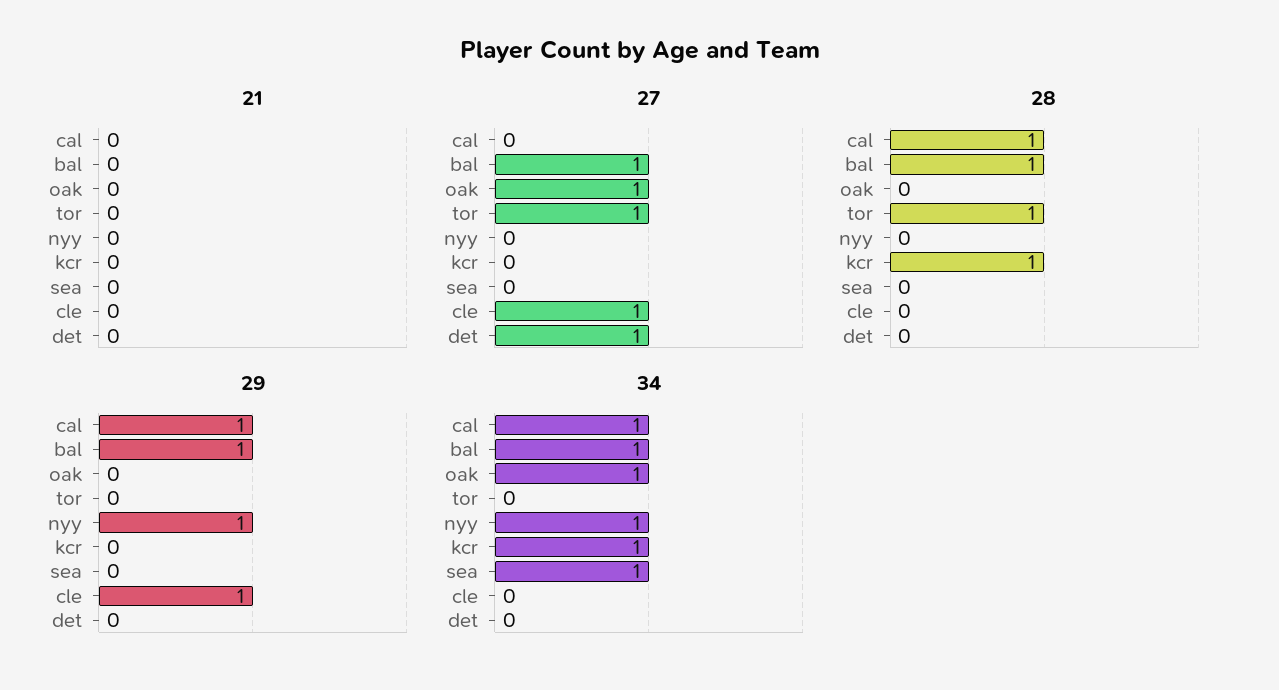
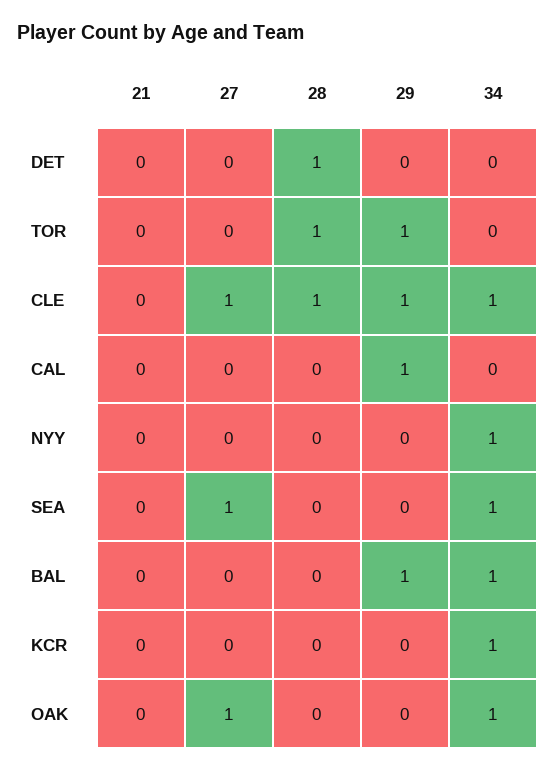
27, bal: 1 -> 0
27, tor: 1 -> 0
27, sea: 0 -> 1
27, det: 1 -> 0
28, cal: 1 -> 0
28, bal: 1 -> 0
28, kcr: 1 -> 0
28, cle: 0 -> 1
28, det: 0 -> 1
29, tor: 0 -> 1
29, nyy: 1 -> 0
34, cal: 1 -> 0
34, cle: 0 -> 1

